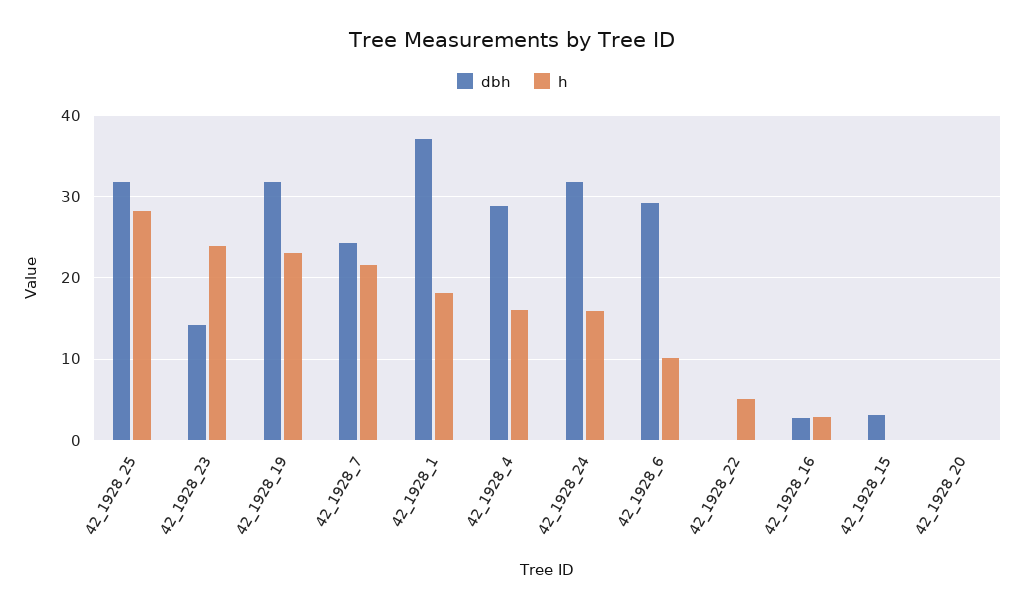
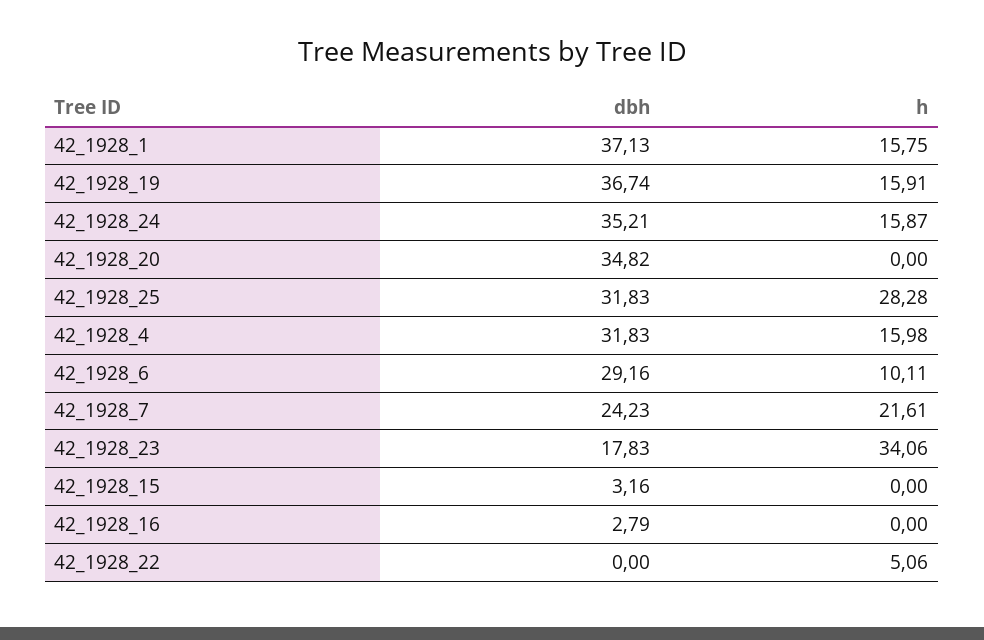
dbh, 42_1928_23: 14 -> 17.83
h, 42_1928_23: 24 -> 34.06
dbh, 42_1928_19: 32 -> 36.74
h, 42_1928_19: 23 -> 15.91
h, 42_1928_1: 18 -> 15.75
dbh, 42_1928_4: 29 -> 31.83
dbh, 42_1928_24: 32 -> 35.21
h, 42_1928_16: 3 -> 0
dbh, 42_1928_20: 0 -> 34.82

